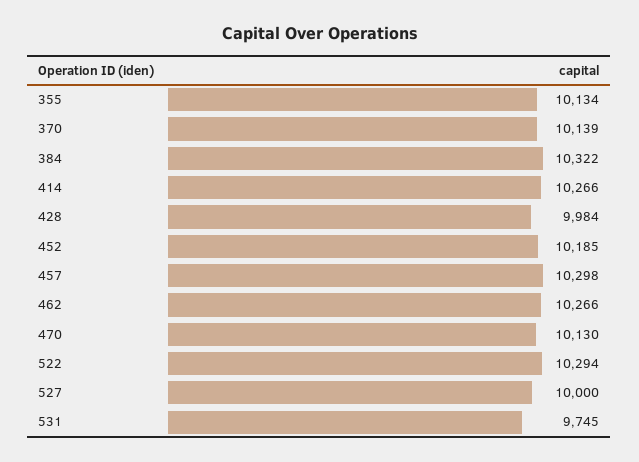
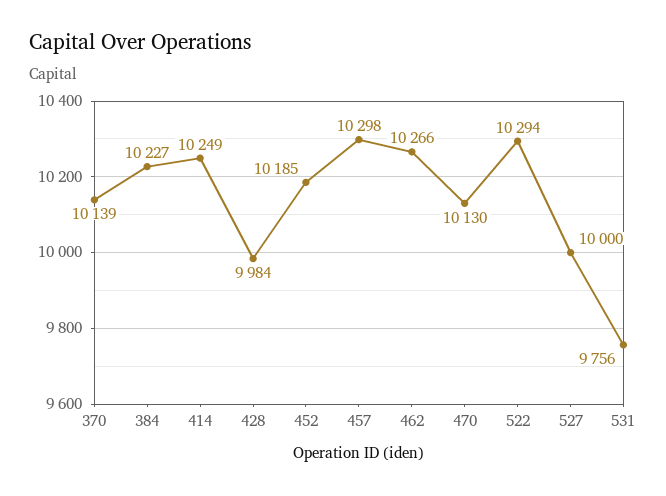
355: 10134 -> none
384: 10322 -> 10227
414: 10266 -> 10249
531: 9745 -> 9756

